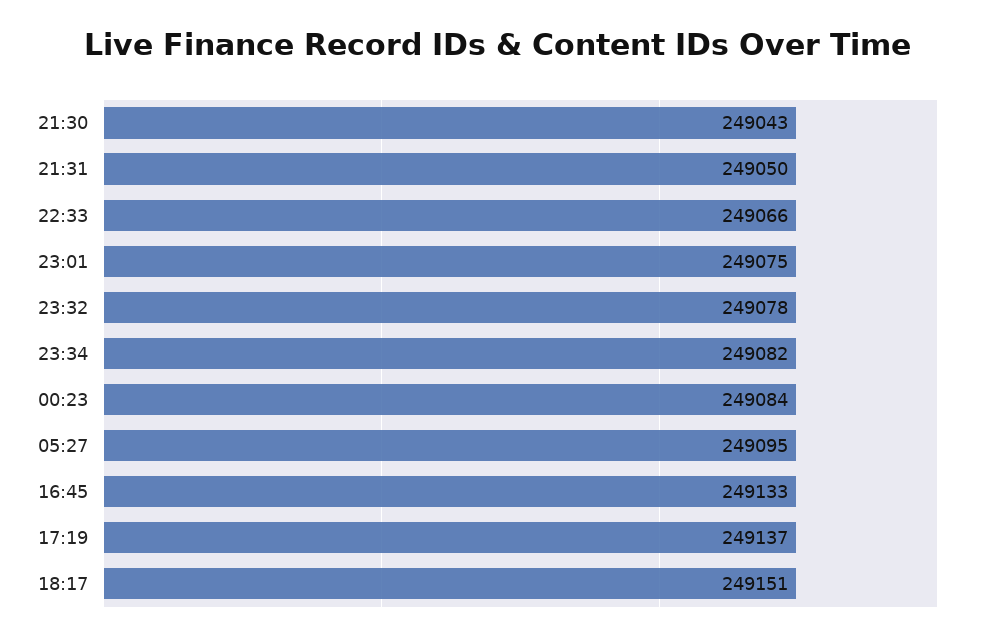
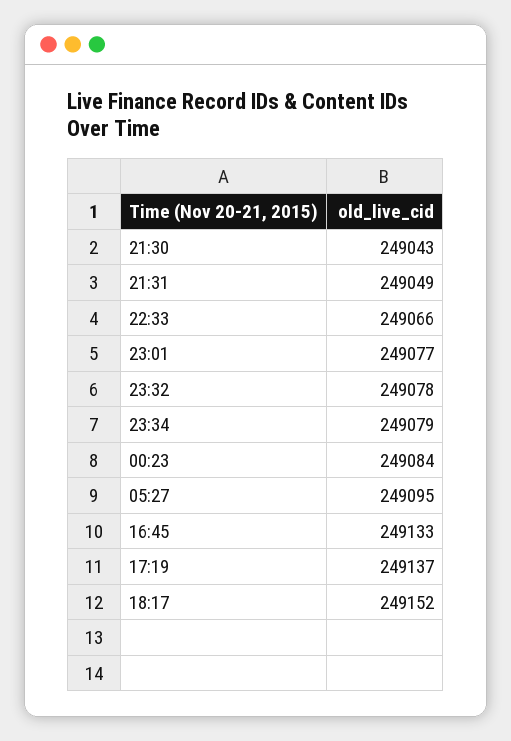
21:31: 249050 -> 249049
23:01: 249075 -> 249077
23:34: 249082 -> 249079
18:17: 249151 -> 249152

